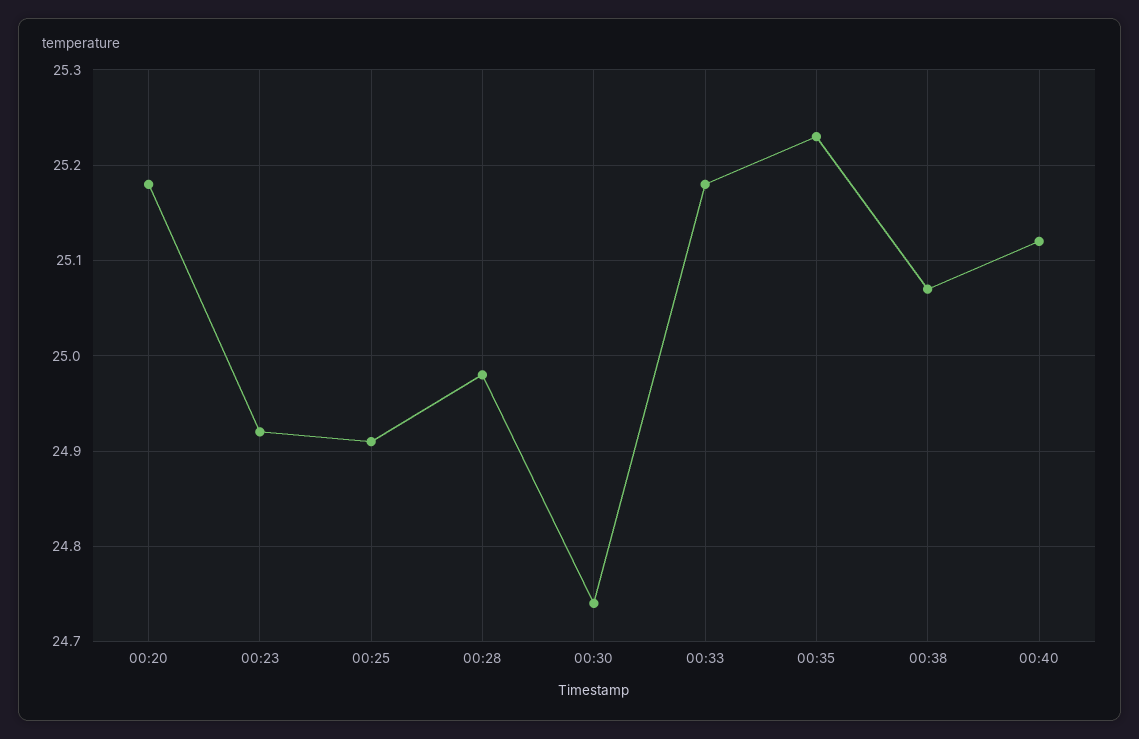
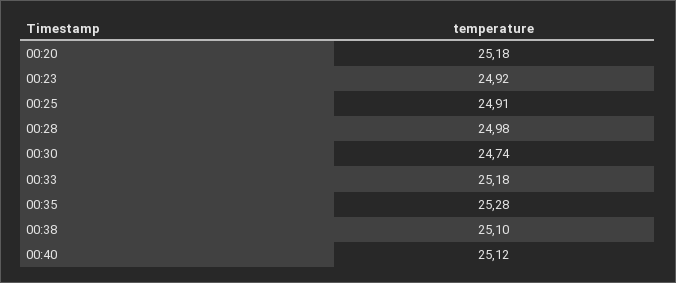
00:35: 25.23 -> 25.28
00:38: 25.07 -> 25.1

